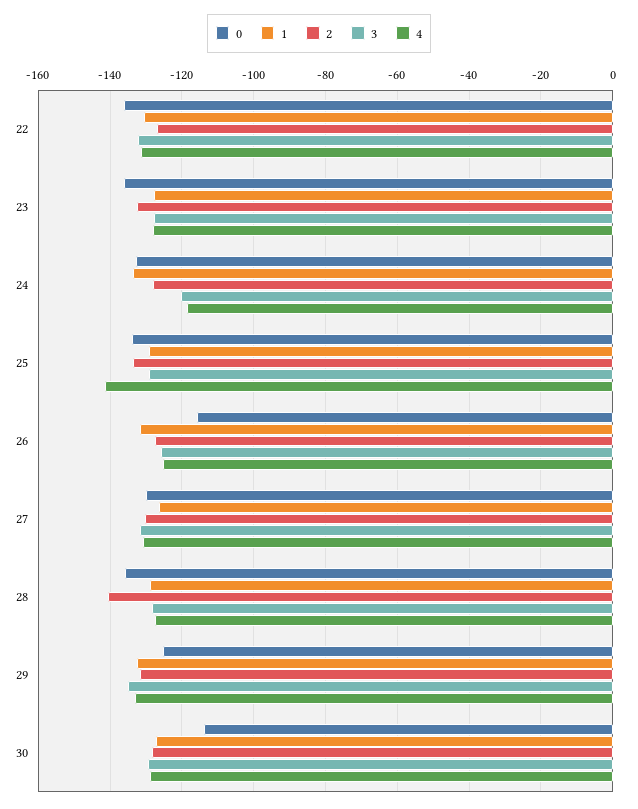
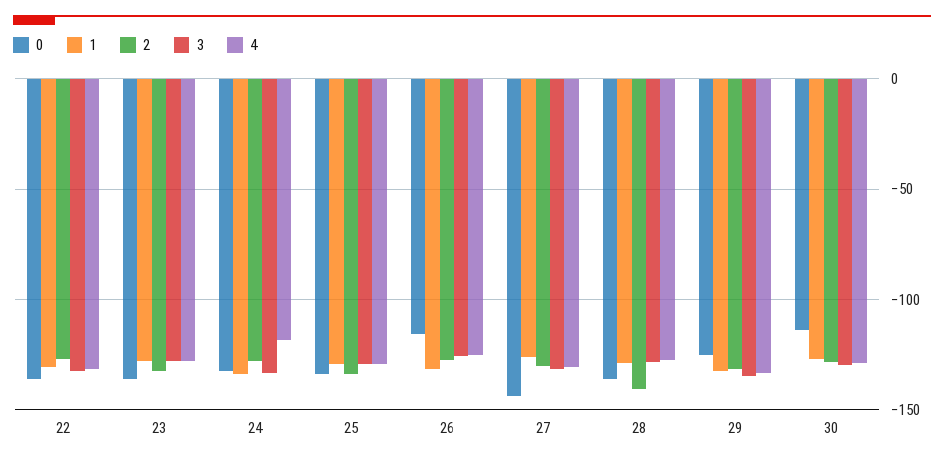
3, 24: -120 -> -135
4, 25: -142 -> -130
0, 27: -130 -> -145

